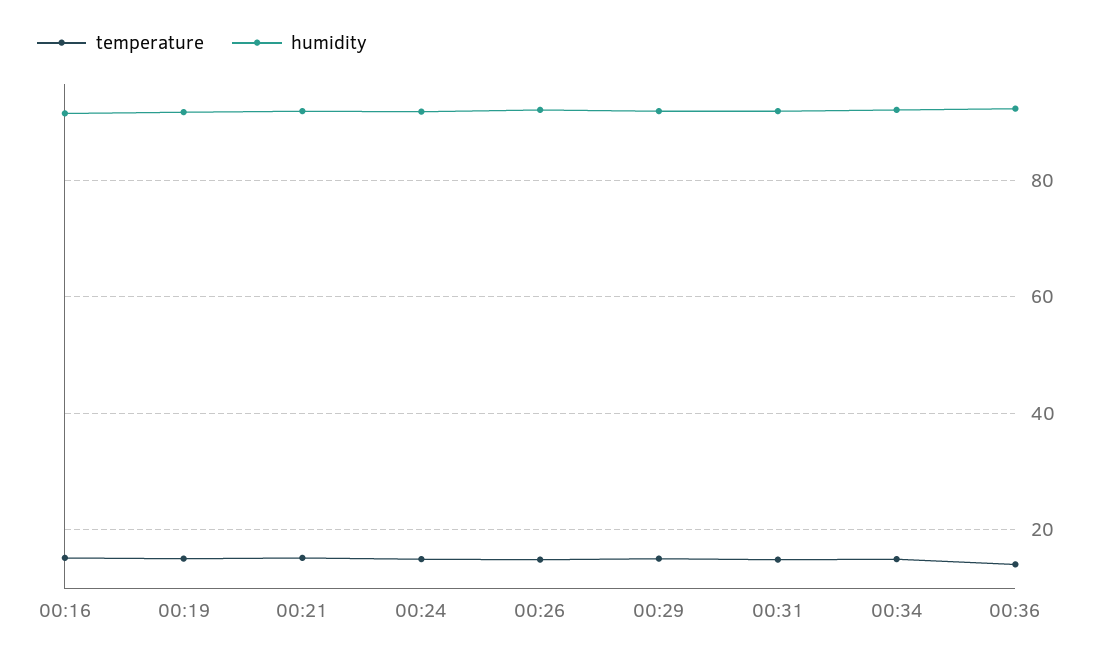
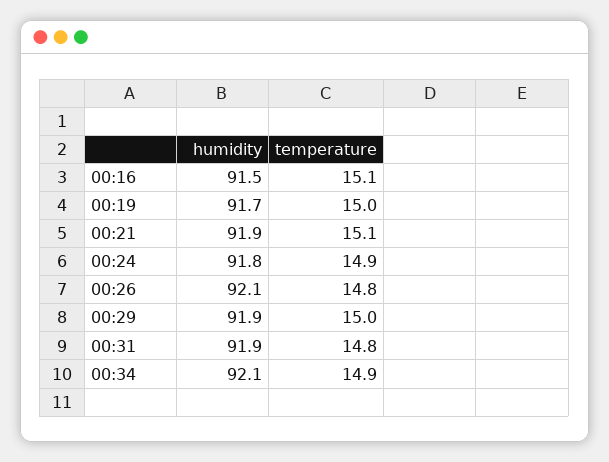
temperature, 00:36: 14 -> none
humidity, 00:36: 92 -> none

